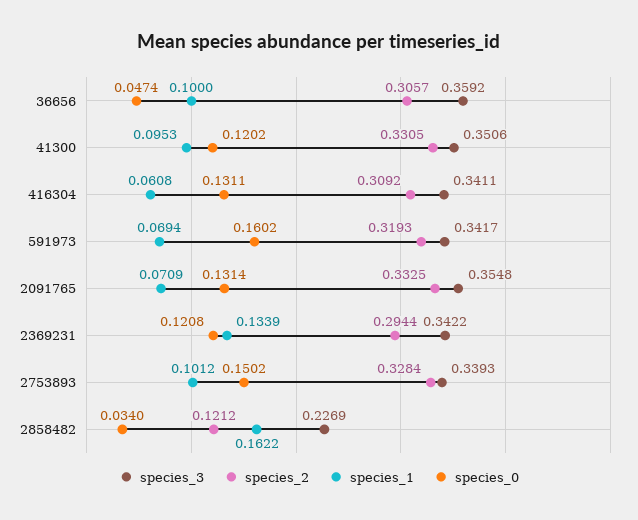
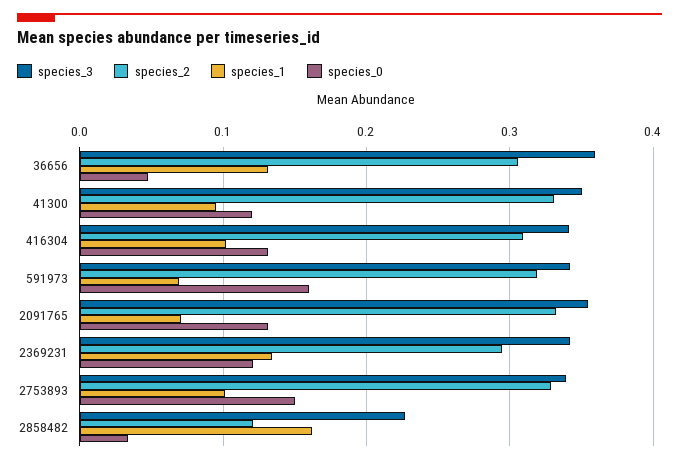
species_1, 36656: 0.1 -> 0.13
species_1, 416304: 0.0608 -> 0.1

